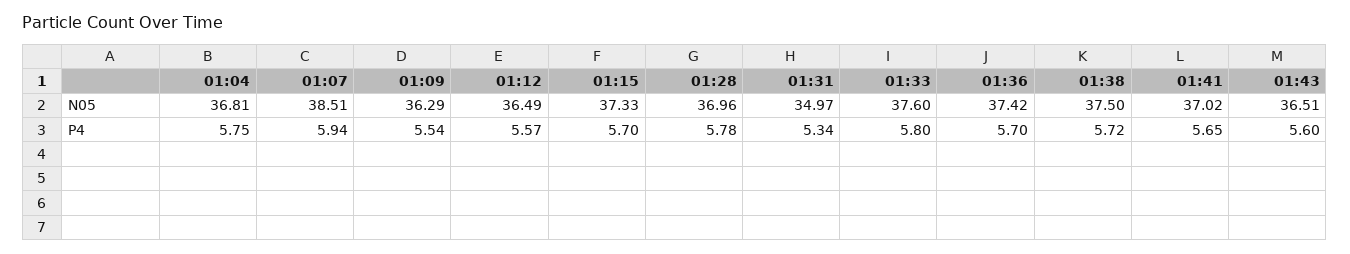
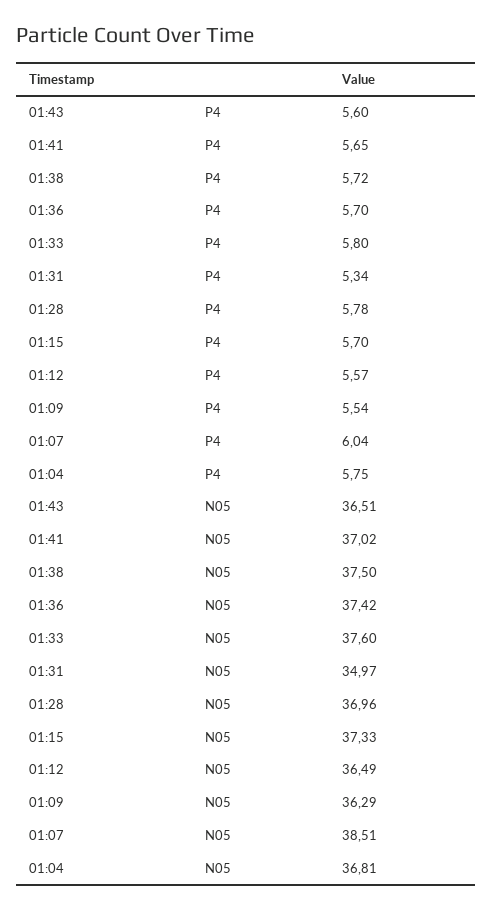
01:07, P4: 5.94 -> 6.04

